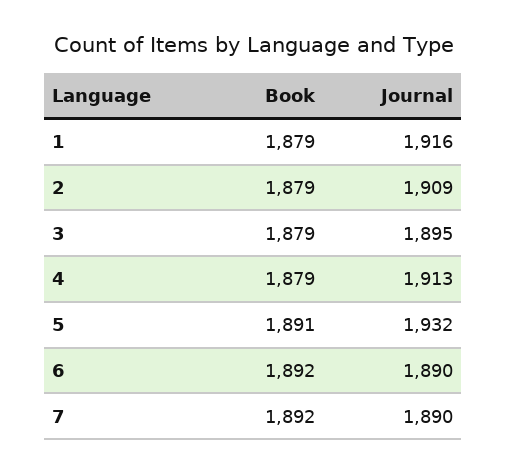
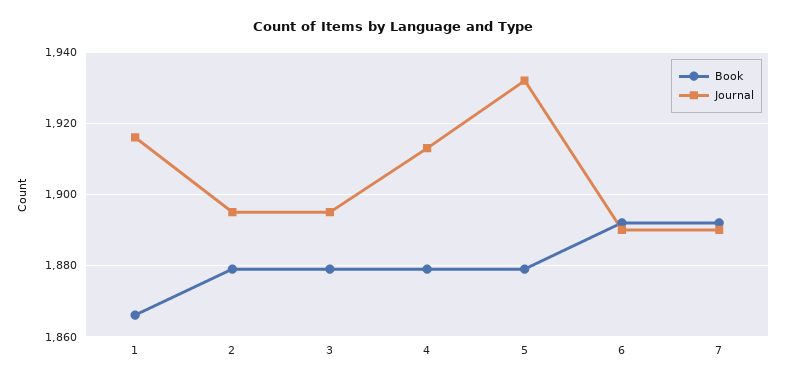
Book, 1: 1879 -> 1865
Journal, 2: 1909 -> 1895
Book, 5: 1891 -> 1880

